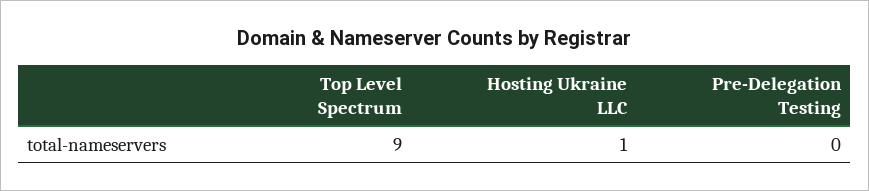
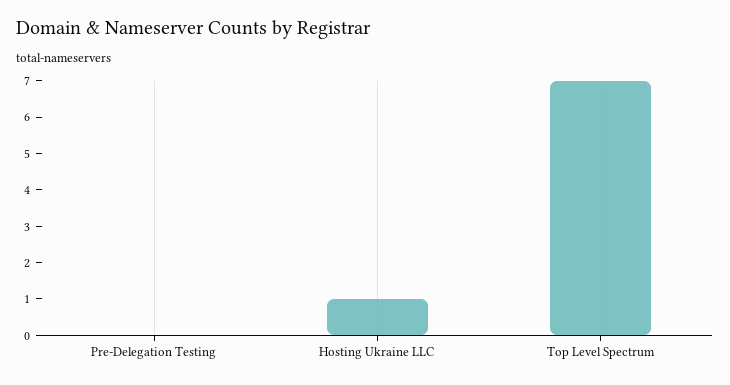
Top Level Spectrum: 9 -> 7

